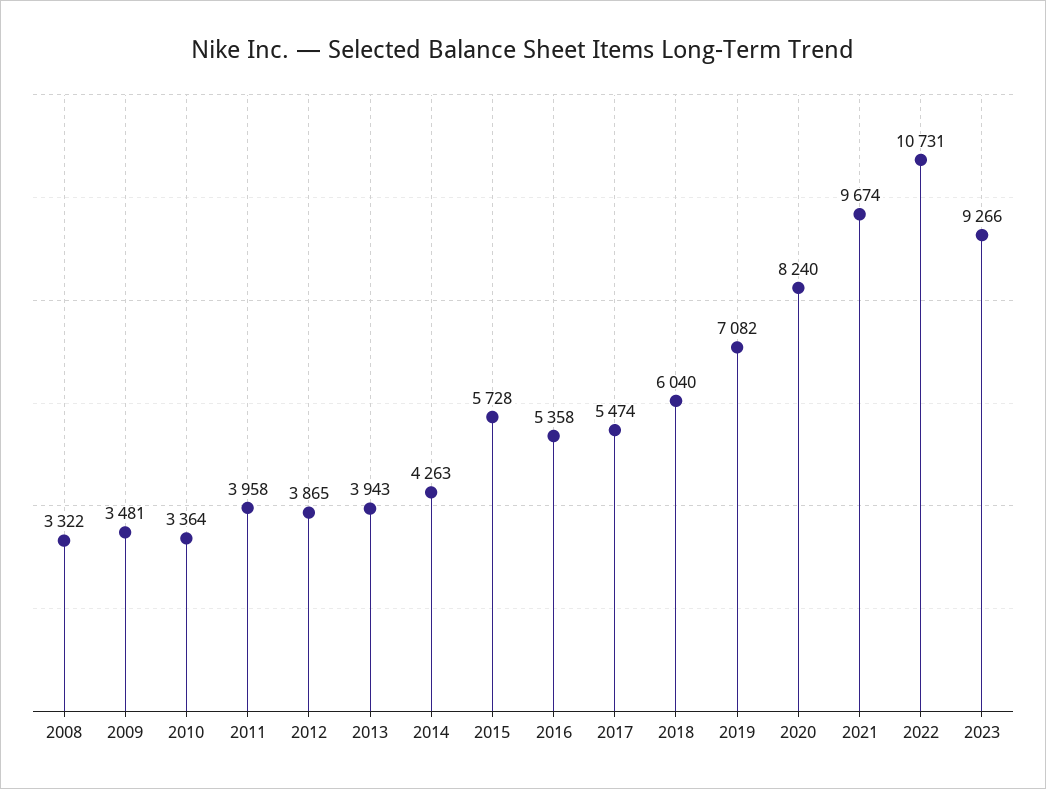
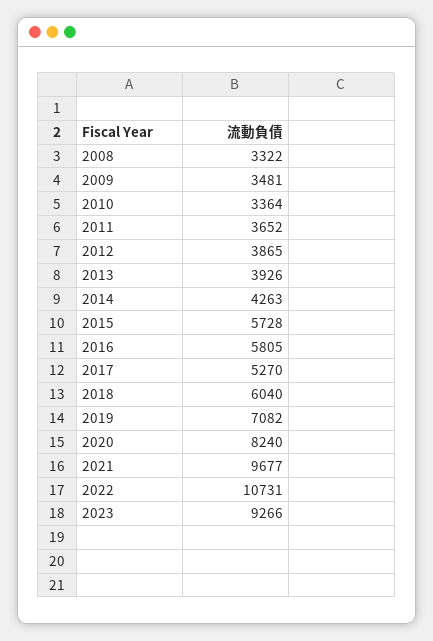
2011: 3958 -> 3652
2013: 3943 -> 3926
2016: 5358 -> 5805
2017: 5474 -> 5270
2021: 9674 -> 9677

